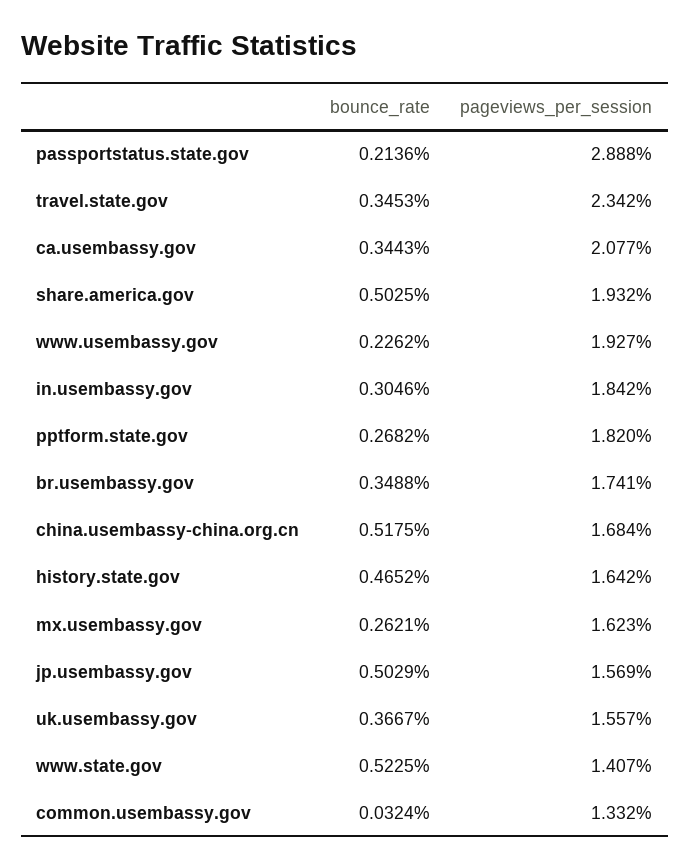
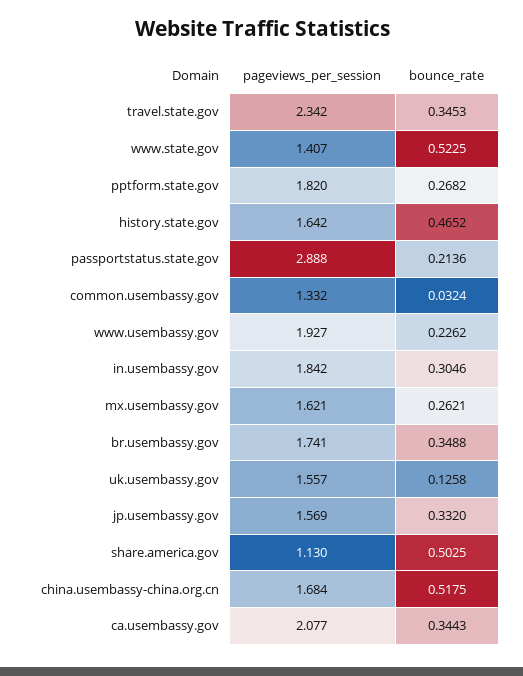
pageviews_per_session, share.america.gov: 1.932 -> 1.13
pageviews_per_session, mx.usembassy.gov: 1.623 -> 1.621
bounce_rate, jp.usembassy.gov: 0.5029 -> 0.332
bounce_rate, uk.usembassy.gov: 0.3667 -> 0.1258

